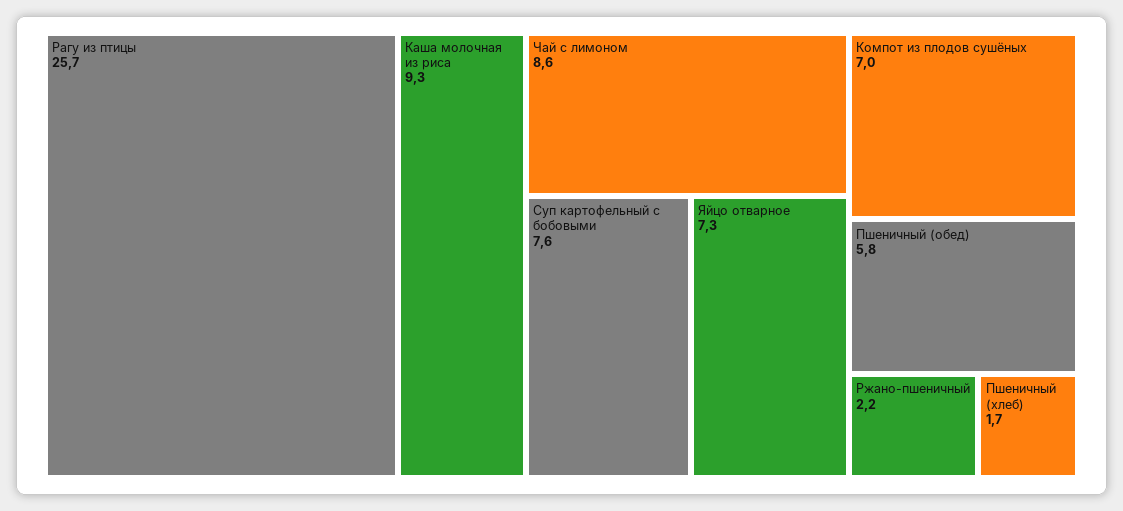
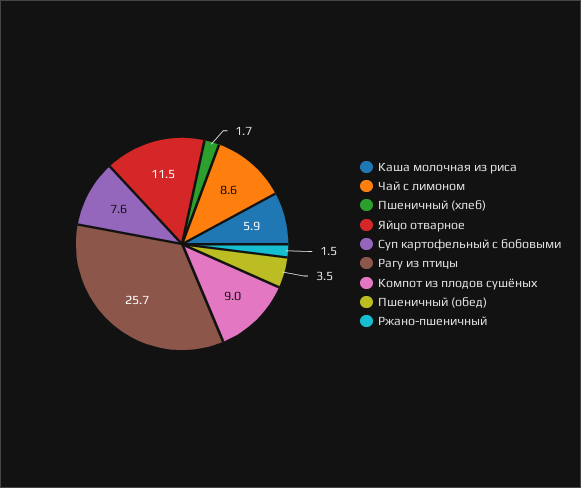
Каша молочная из риса: 9.3 -> 5.9
Яйцо отварное: 7.3 -> 11.5
Компот из плодов сушёных: 7 -> 9
Пшеничный (обед): 5.8 -> 3.5
Ржано-пшеничный: 2.2 -> 1.5

